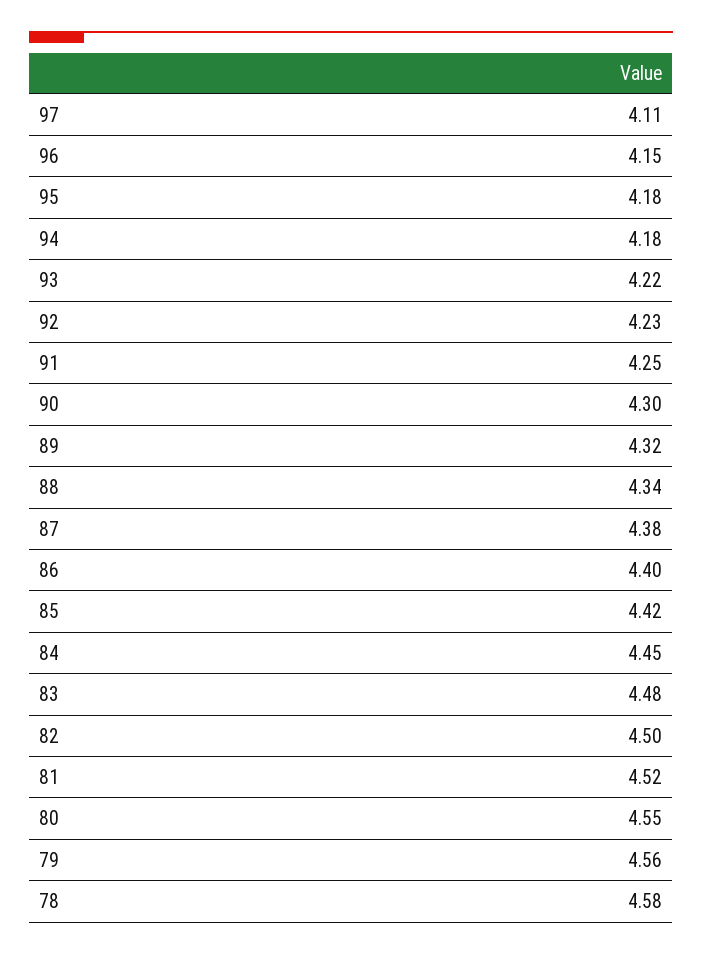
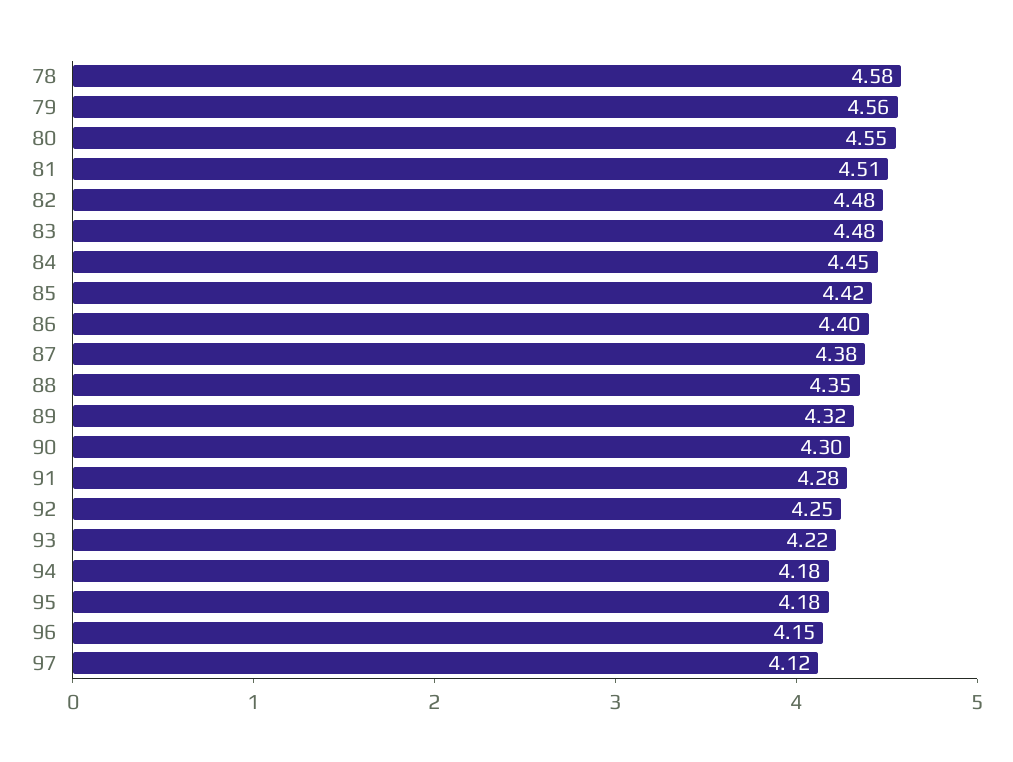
97: 4.11 -> 4.12
92: 4.23 -> 4.25
91: 4.25 -> 4.28
88: 4.34 -> 4.35
82: 4.5 -> 4.48
81: 4.52 -> 4.51

